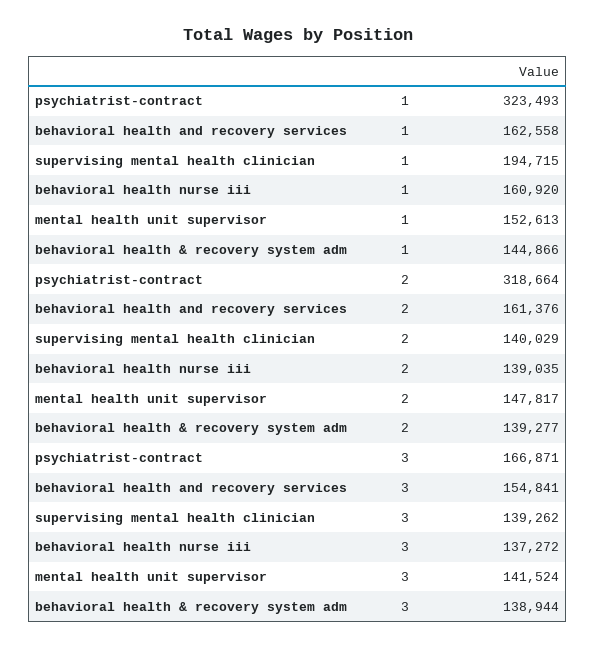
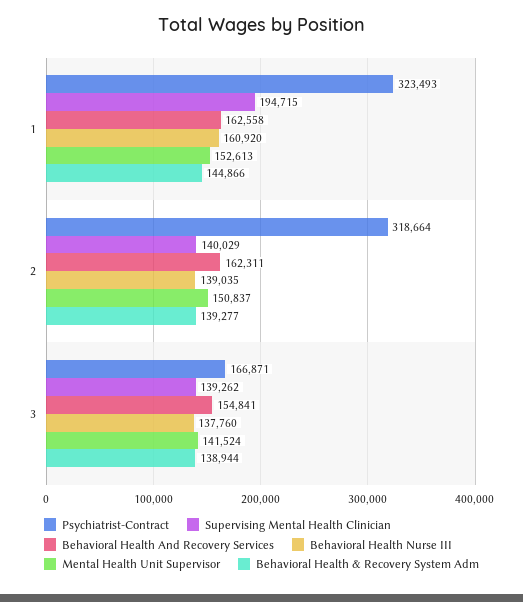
behavioral health and recovery services, 2: 161376 -> 162311
mental health unit supervisor, 2: 147817 -> 150837
behavioral health nurse iii, 3: 137272 -> 137760

